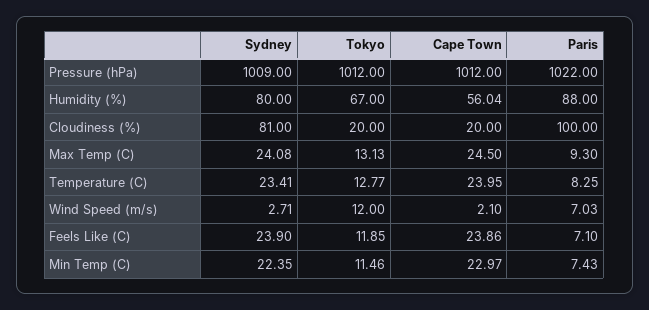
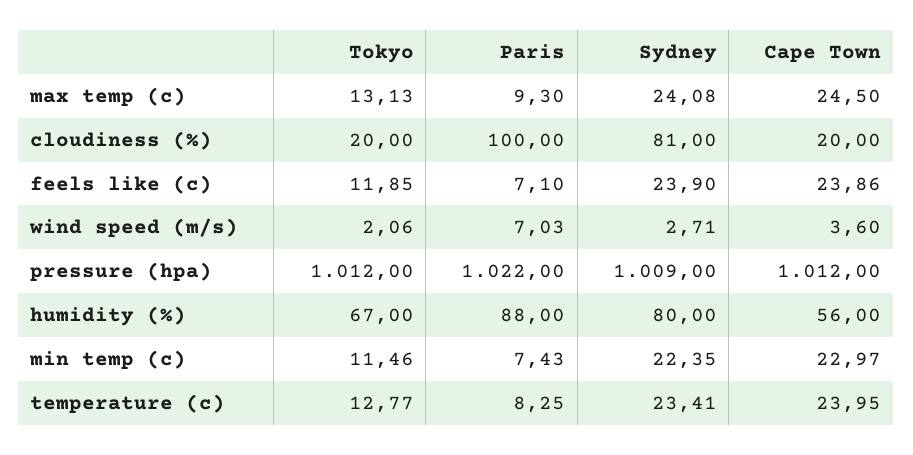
Cape Town, Humidity (%): 56.04 -> 56
Tokyo, Wind Speed (m/s): 12 -> 2.06
Cape Town, Wind Speed (m/s): 2.1 -> 3.6

